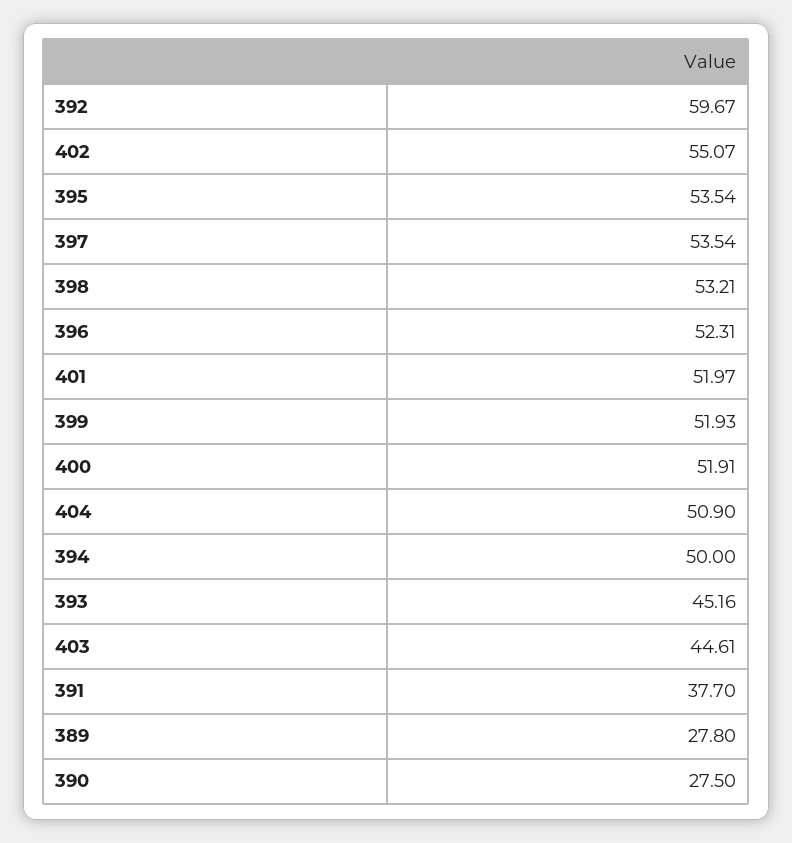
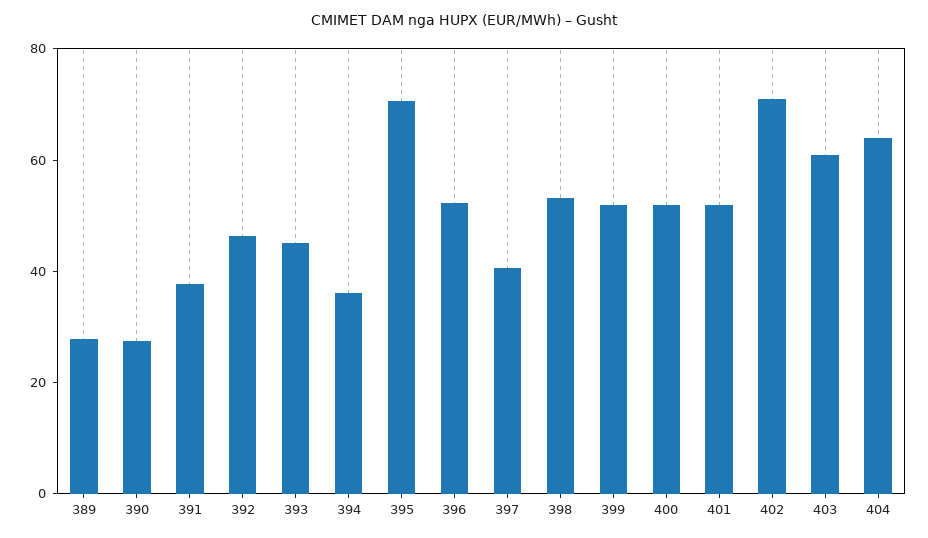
392: 59.67 -> 45
402: 55.07 -> 70
395: 53.54 -> 70
397: 53.54 -> 40
404: 50.9 -> 65
394: 50 -> 35
403: 44.61 -> 60

